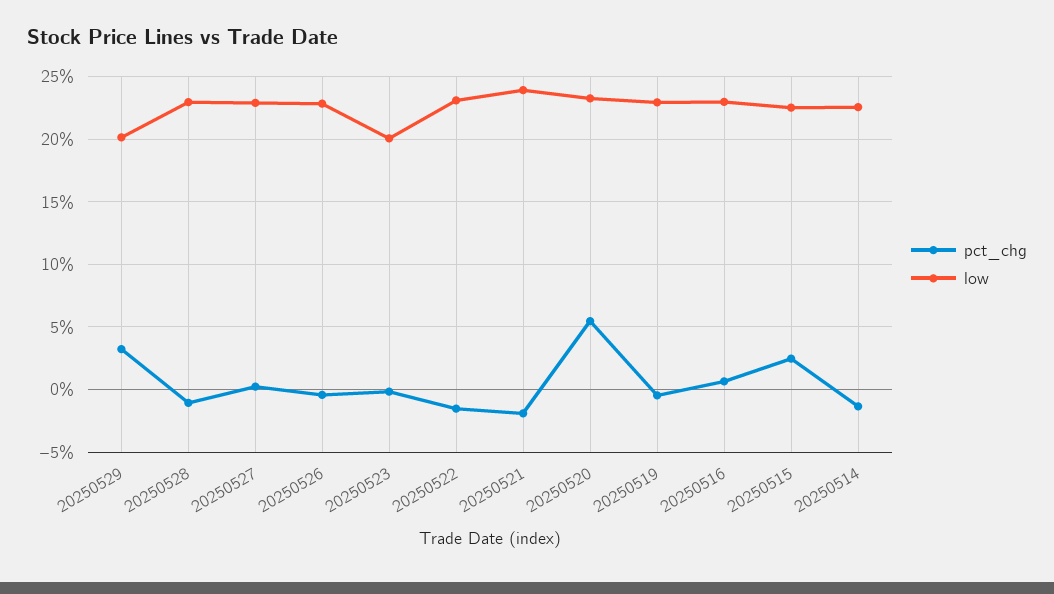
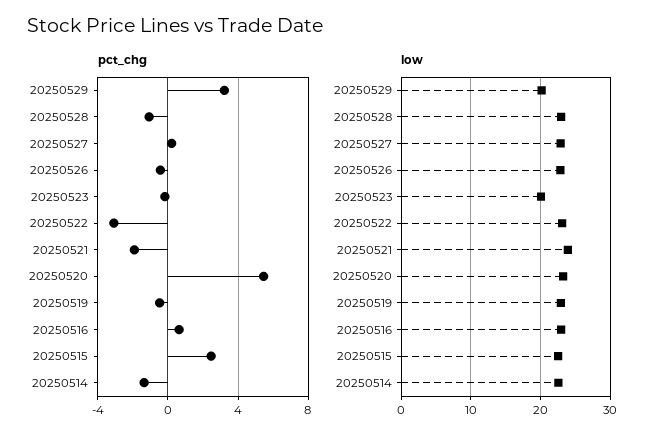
pct_chg, 20250522: -1.5 -> -3

